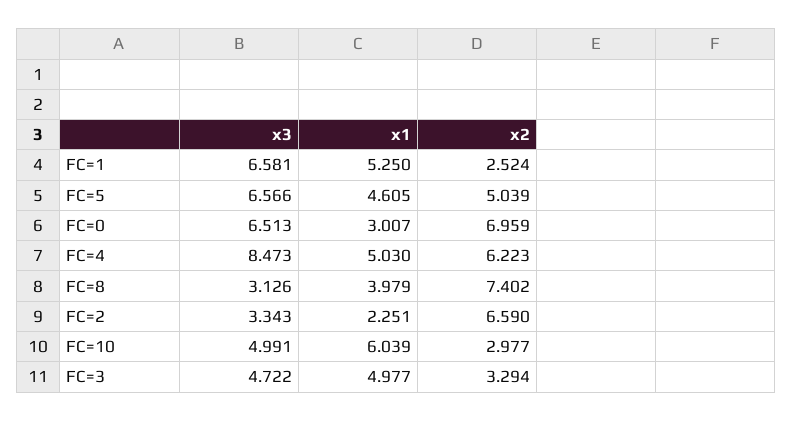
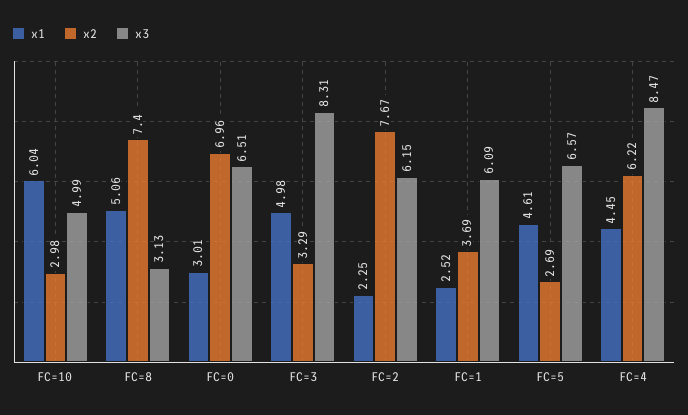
x3, FC=1: 6.581 -> 6.09
x1, FC=1: 5.25 -> 2.52
x2, FC=1: 2.524 -> 3.69
x2, FC=5: 5.039 -> 2.69
x1, FC=4: 5.03 -> 4.45
x1, FC=8: 3.979 -> 5.06
x3, FC=2: 3.343 -> 6.15
x2, FC=2: 6.59 -> 7.67
x3, FC=3: 4.722 -> 8.31

